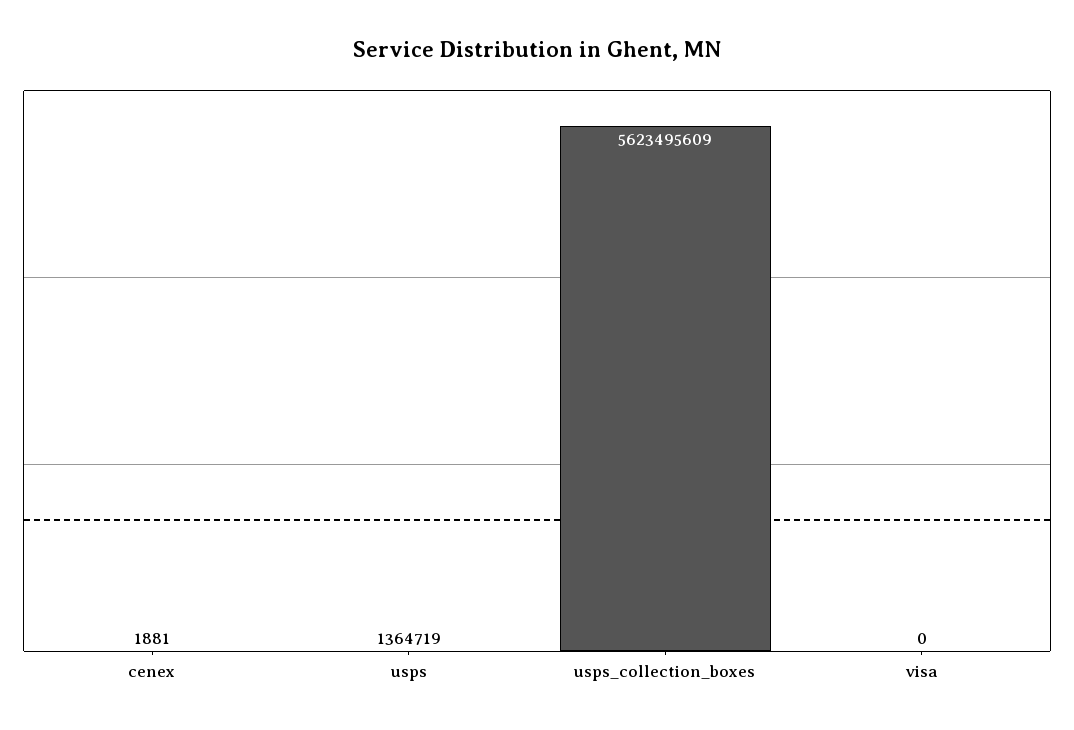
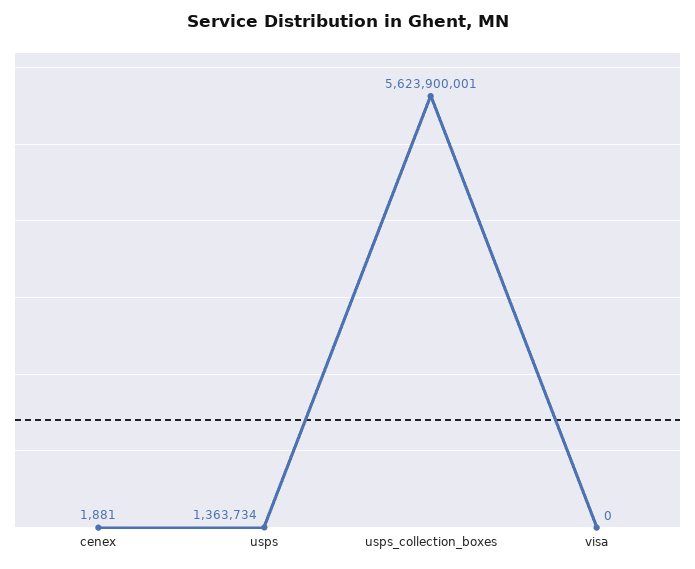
usps: 1364719 -> 1363734
usps_collection_boxes: 5623495609 -> 5623900001

